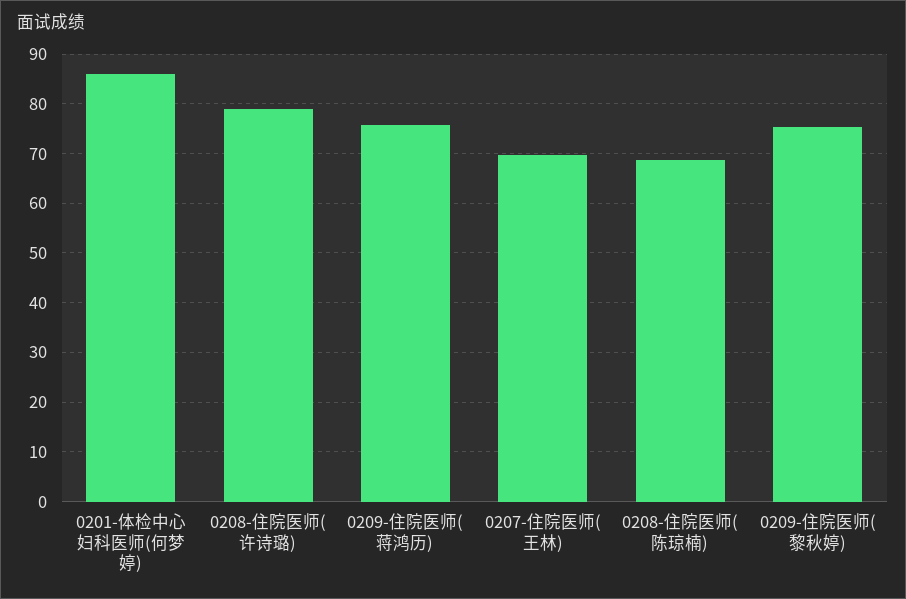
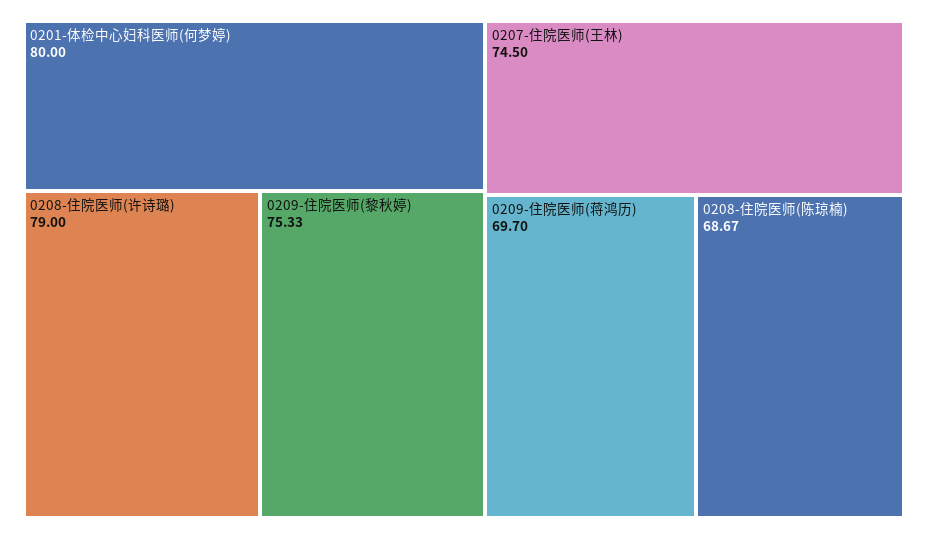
0201-体检中心妇科医师(何梦婷): 86 -> 80
0209-住院医师(蒋鸿历): 76 -> 69.7
0207-住院医师(王林): 70 -> 74.5

